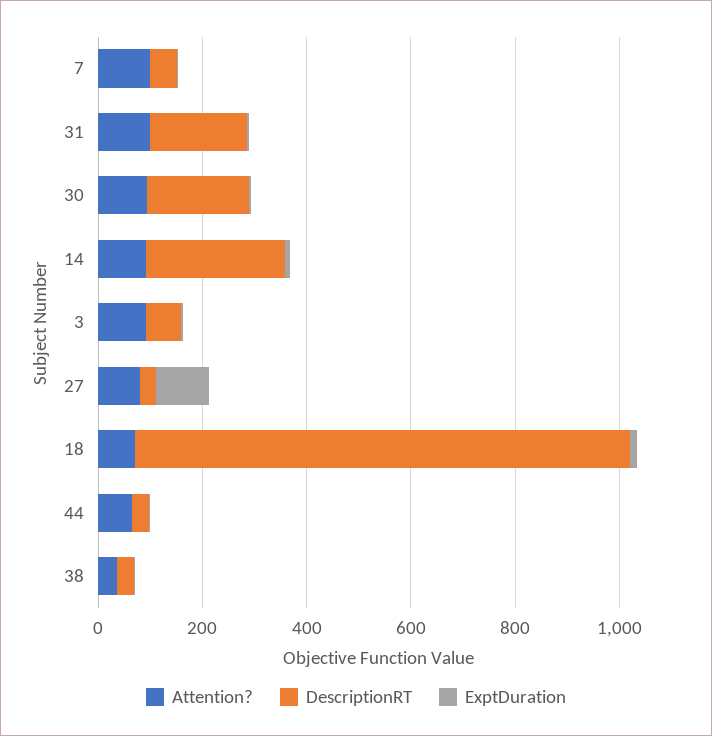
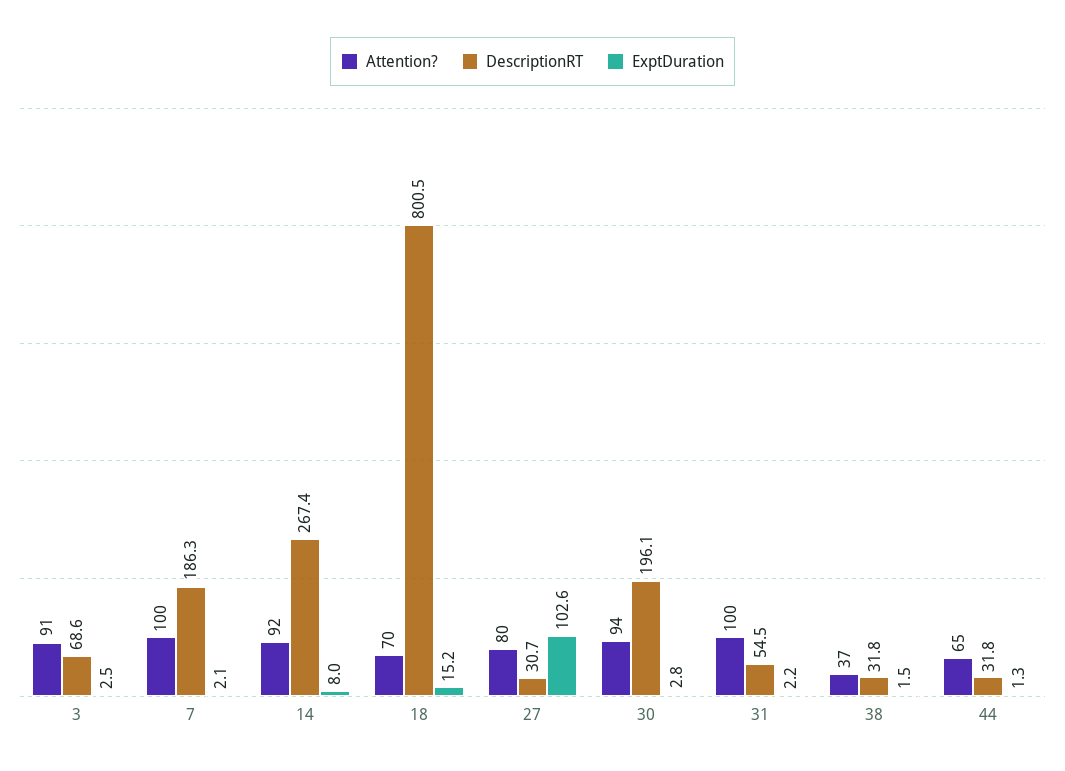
DescriptionRT, 7: 50 -> 186.3
DescriptionRT, 31: 200 -> 54.5
DescriptionRT, 18: 950 -> 800.5

